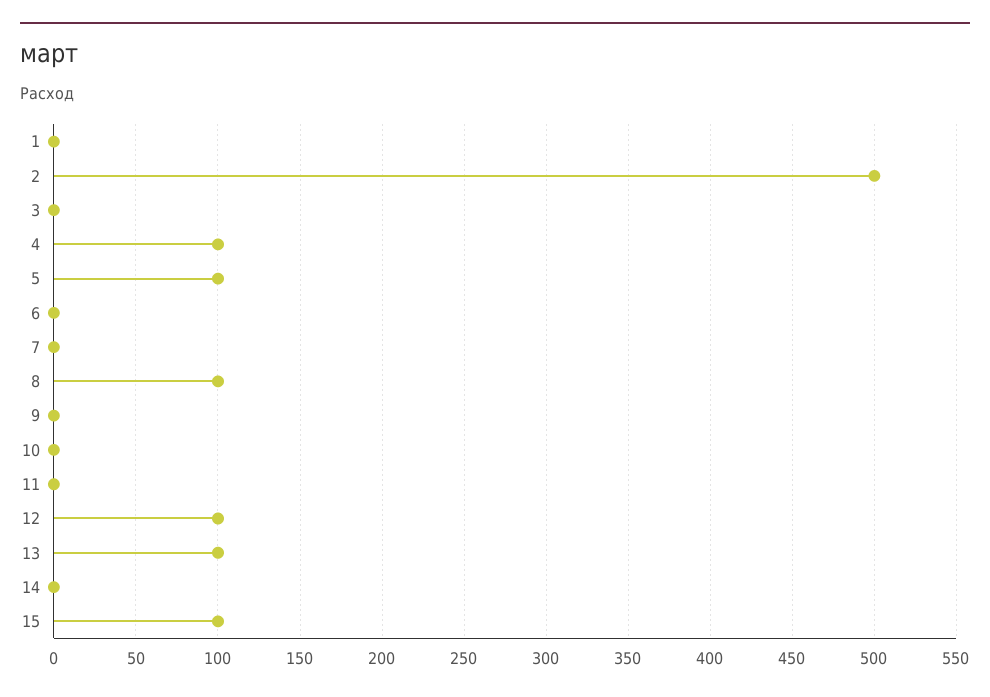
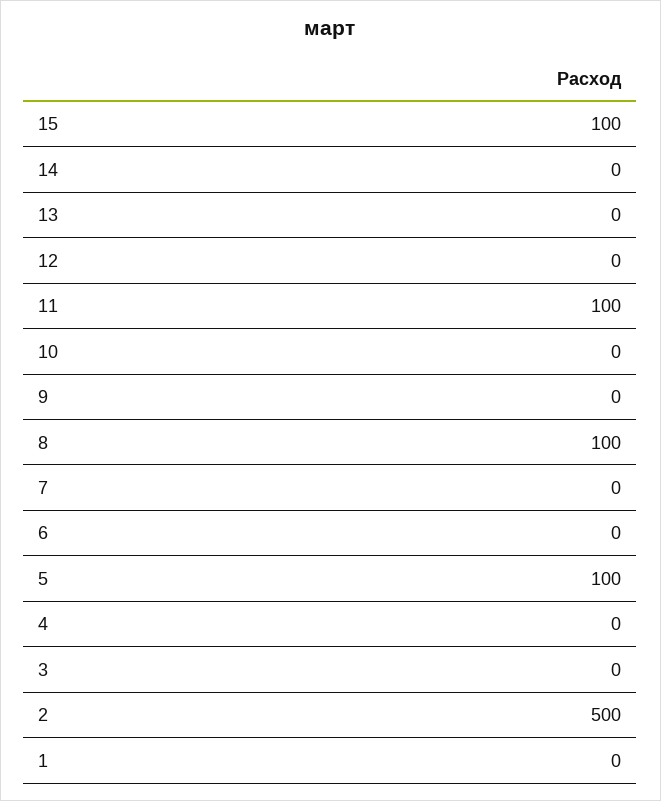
4: 100 -> 0
11: 0 -> 100
12: 100 -> 0
13: 100 -> 0

